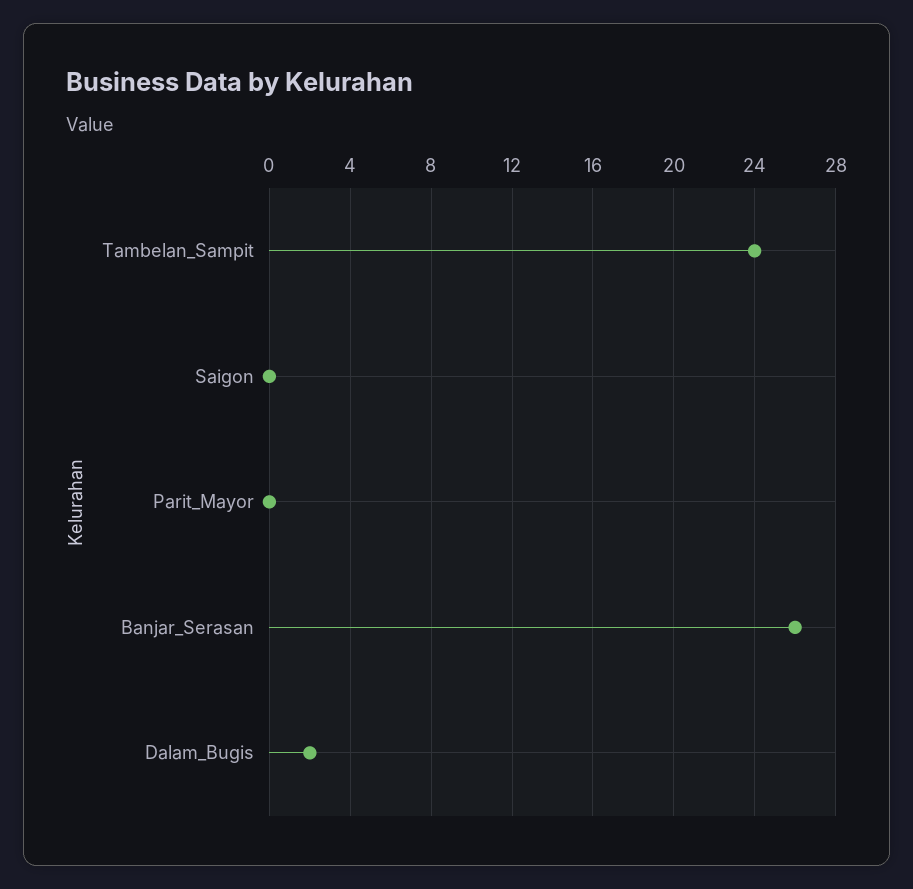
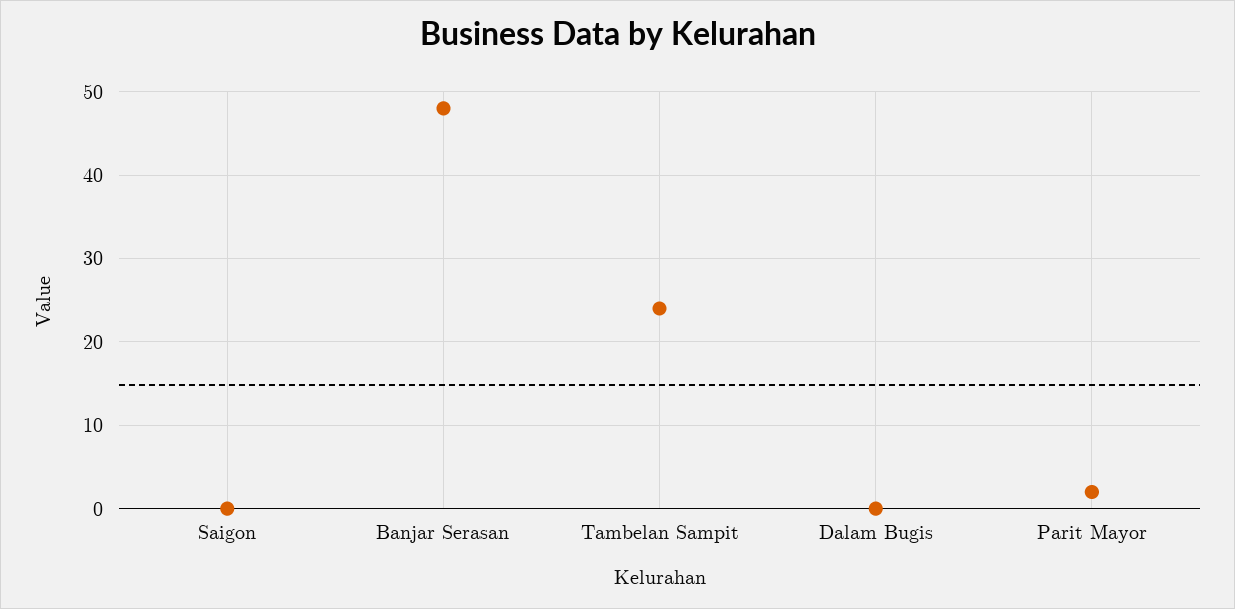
Parit_Mayor: 0 -> 2
Banjar_Serasan: 26 -> 48
Dalam_Bugis: 2 -> 0

